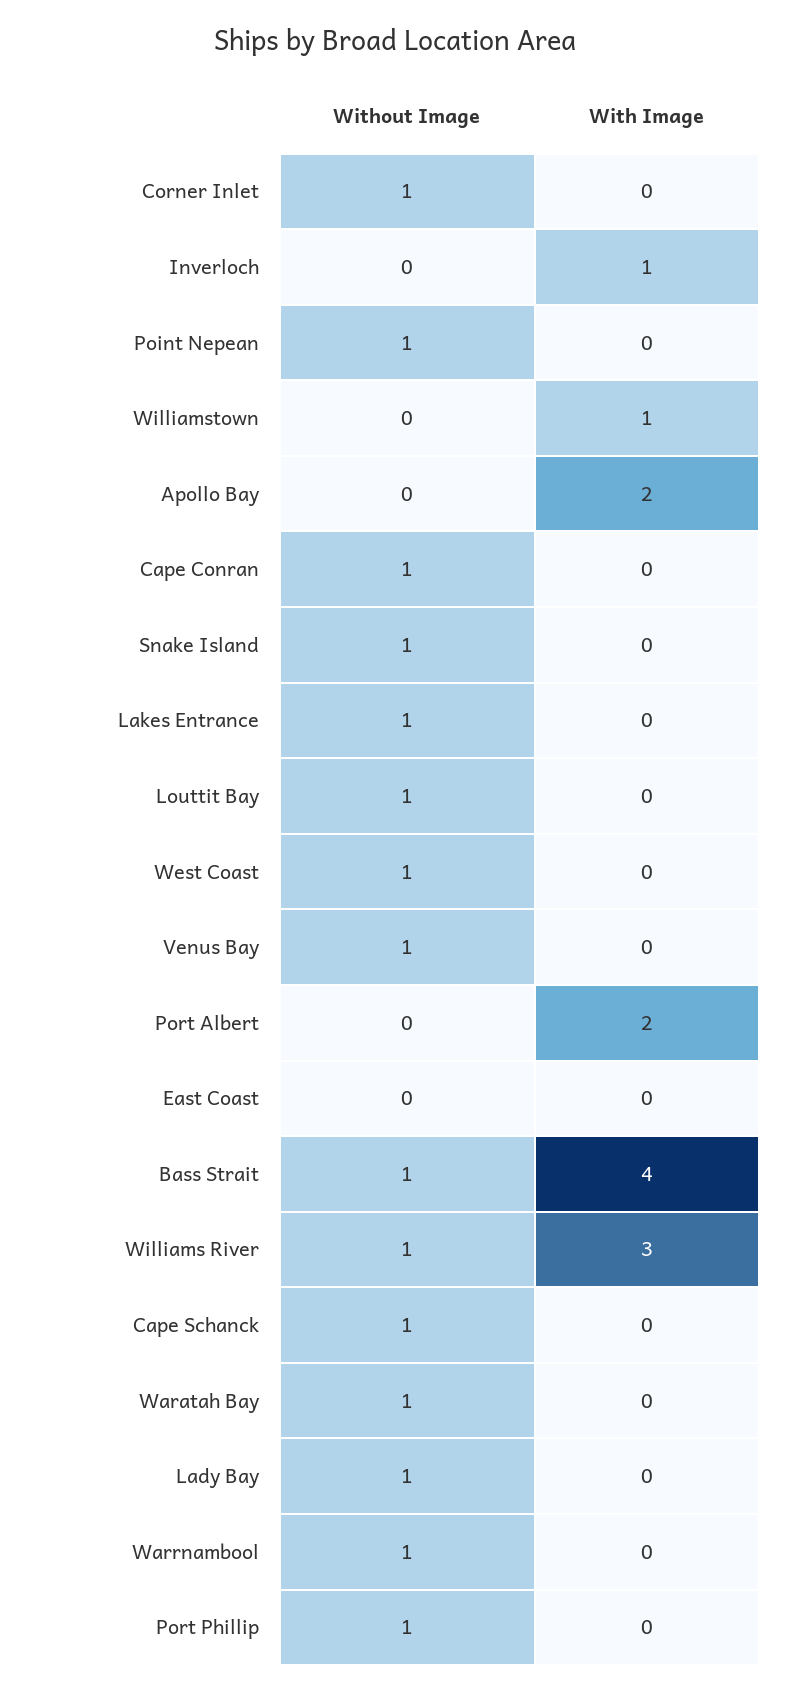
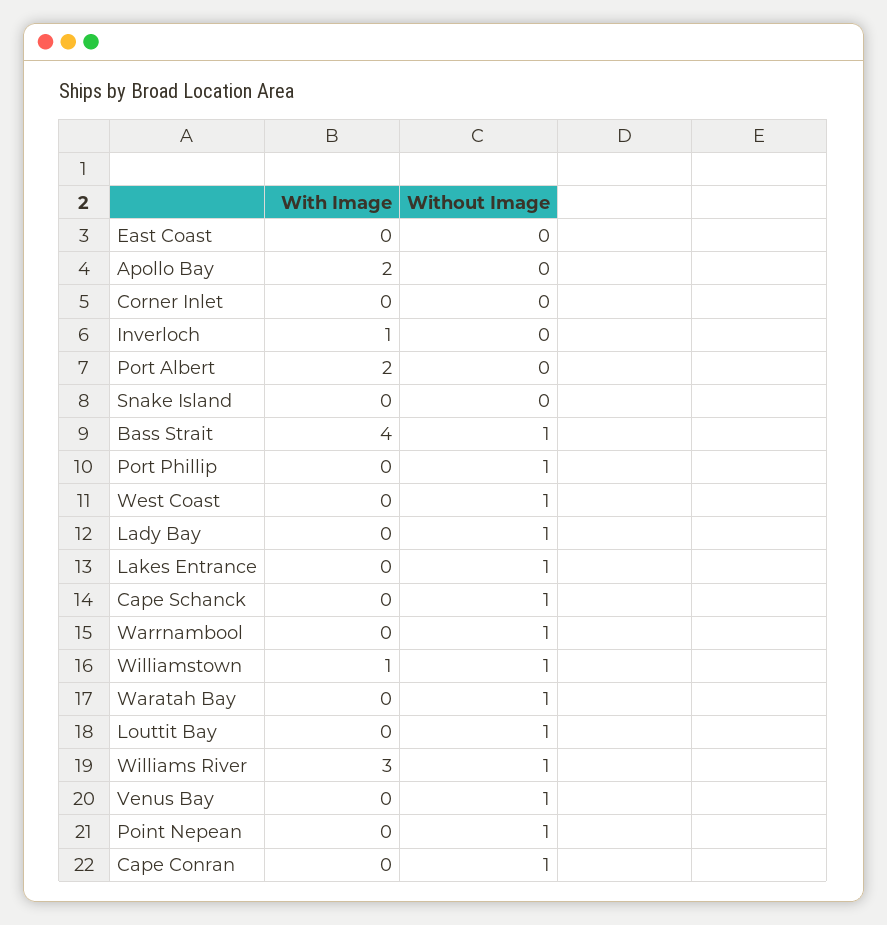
Without Image, Corner Inlet: 1 -> 0
Without Image, Williamstown: 0 -> 1
Without Image, Snake Island: 1 -> 0

